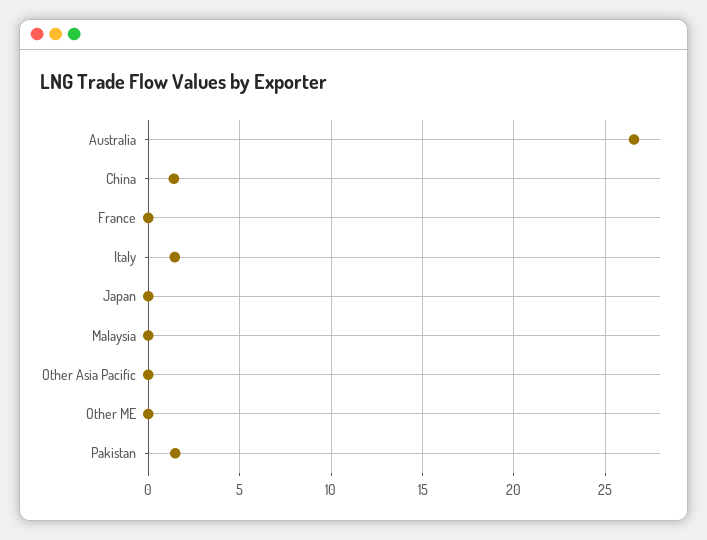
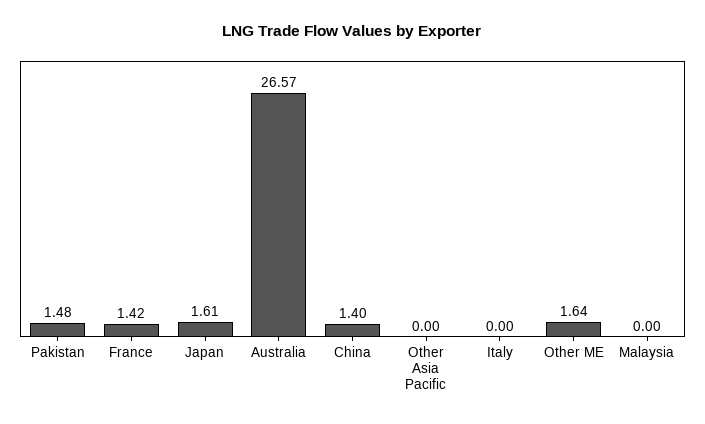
France: 0 -> 1.42
Italy: 1.5 -> 0
Japan: 0 -> 1.61
Other ME: 0 -> 1.64

